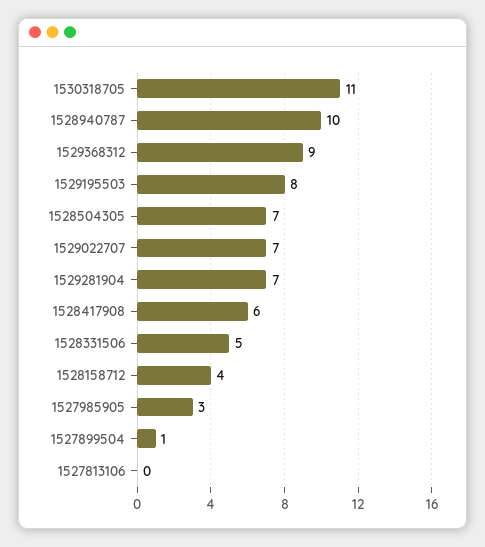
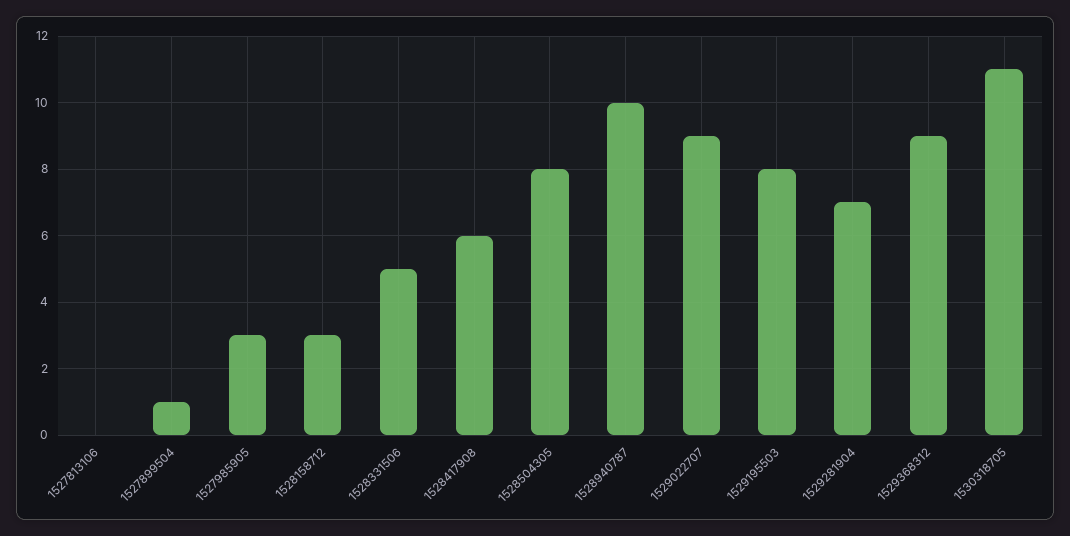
1528504305: 7 -> 8
1529022707: 7 -> 9
1528158712: 4 -> 3

